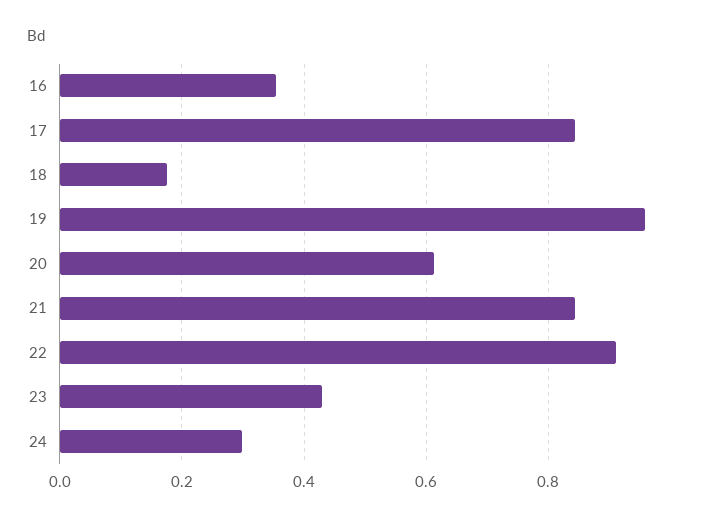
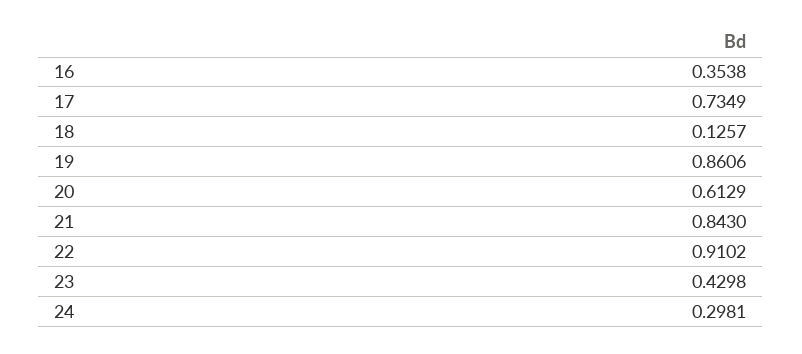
17: 0.84 -> 0.7349
18: 0.18 -> 0.1257
19: 0.96 -> 0.8606

